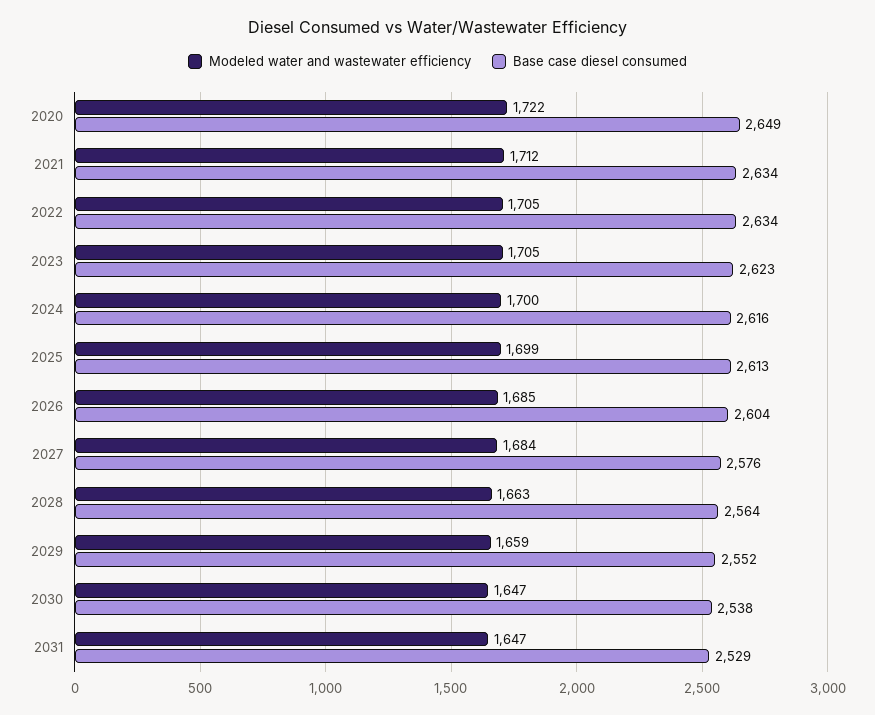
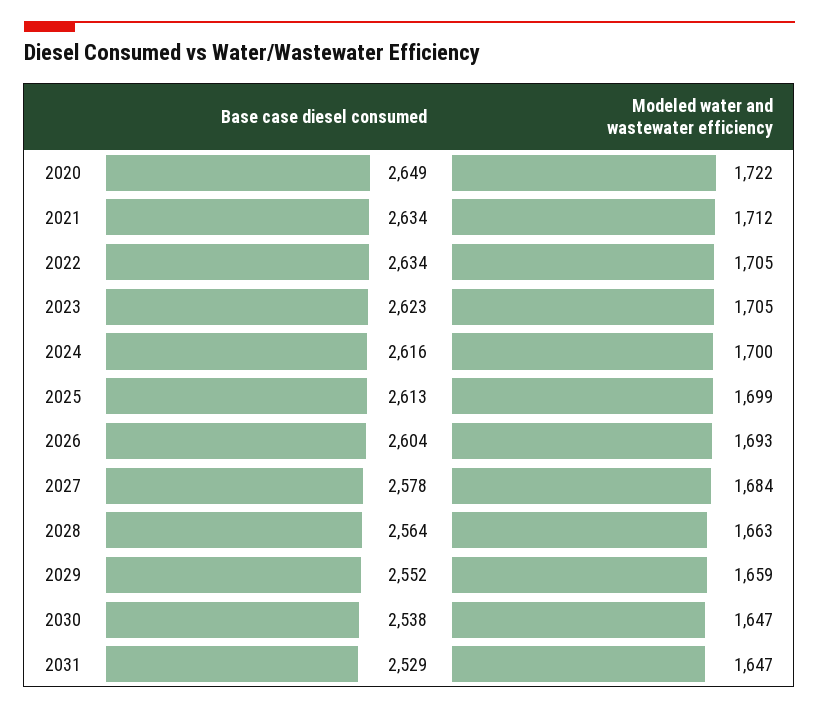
Modeled water and wastewater efficiency, 2026: 1685 -> 1693
Base case diesel consumed, 2027: 2576 -> 2578

